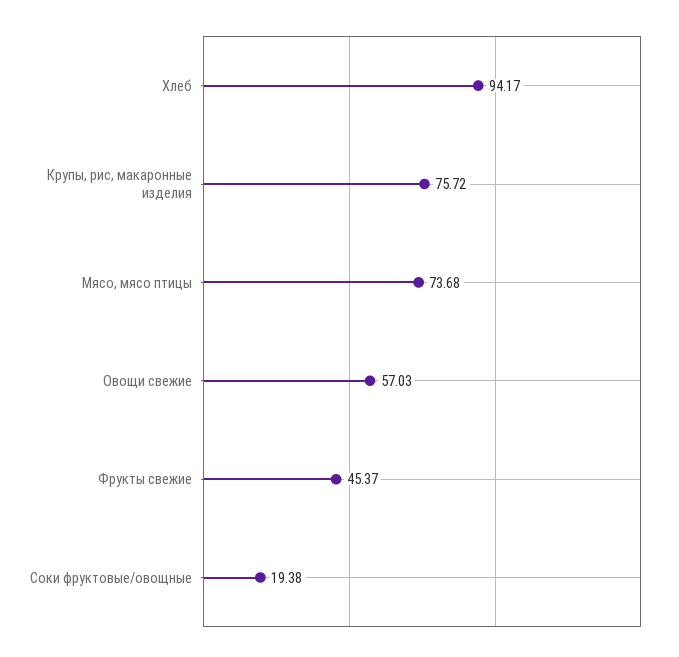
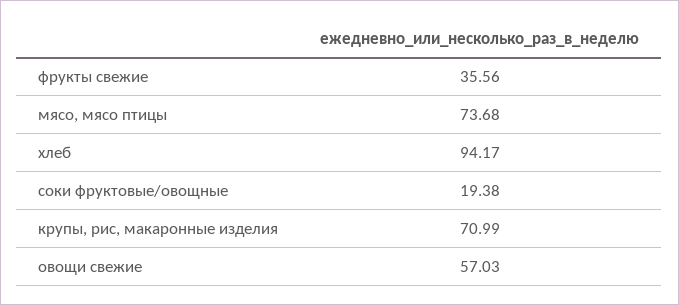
Крупы, рис, макаронные изделия: 75.72 -> 70.99
Фрукты свежие: 45.37 -> 35.56

